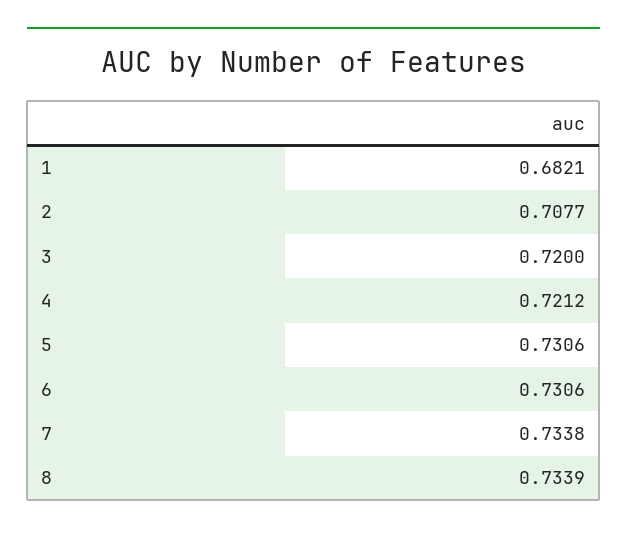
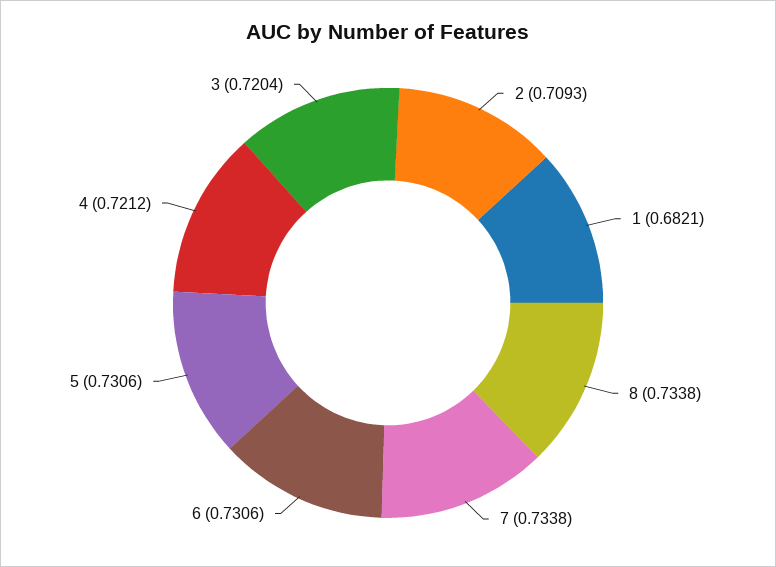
2: 0.7077 -> 0.7093
3: 0.72 -> 0.7204
8: 0.7339 -> 0.7338

